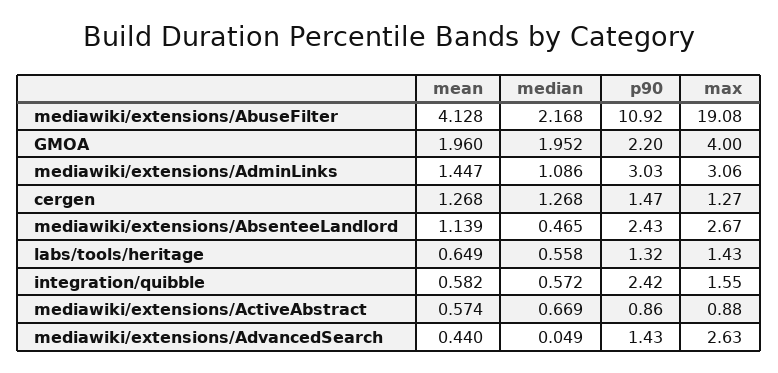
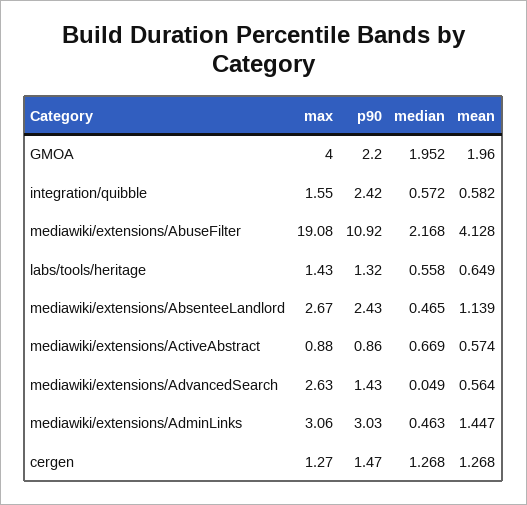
median, mediawiki/extensions/AdminLinks: 1.086 -> 0.463
mean, mediawiki/extensions/AdvancedSearch: 0.44 -> 0.564

